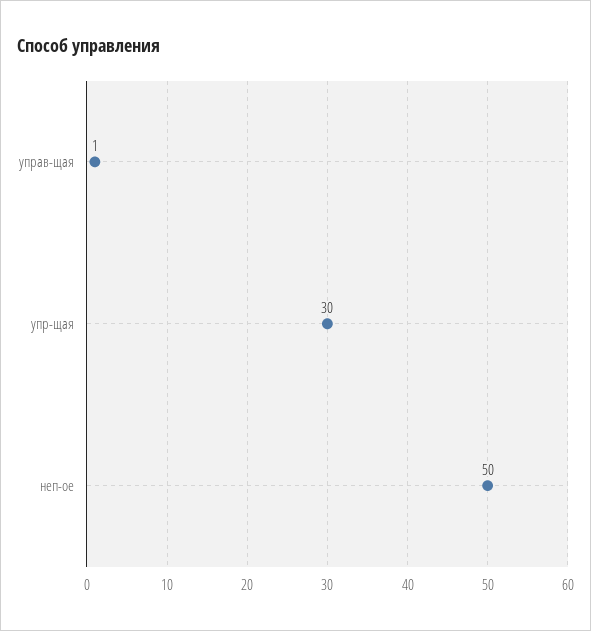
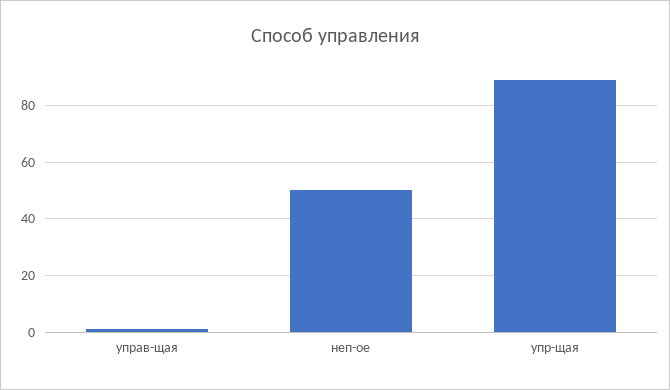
упр-щая: 30 -> 90

